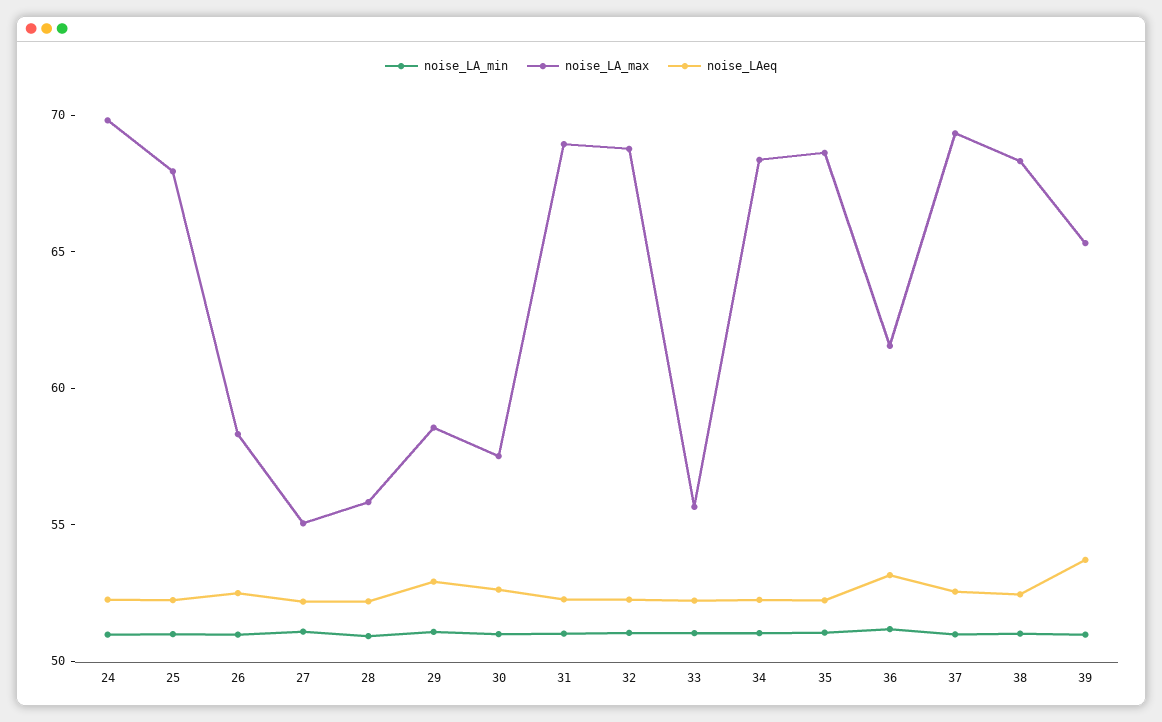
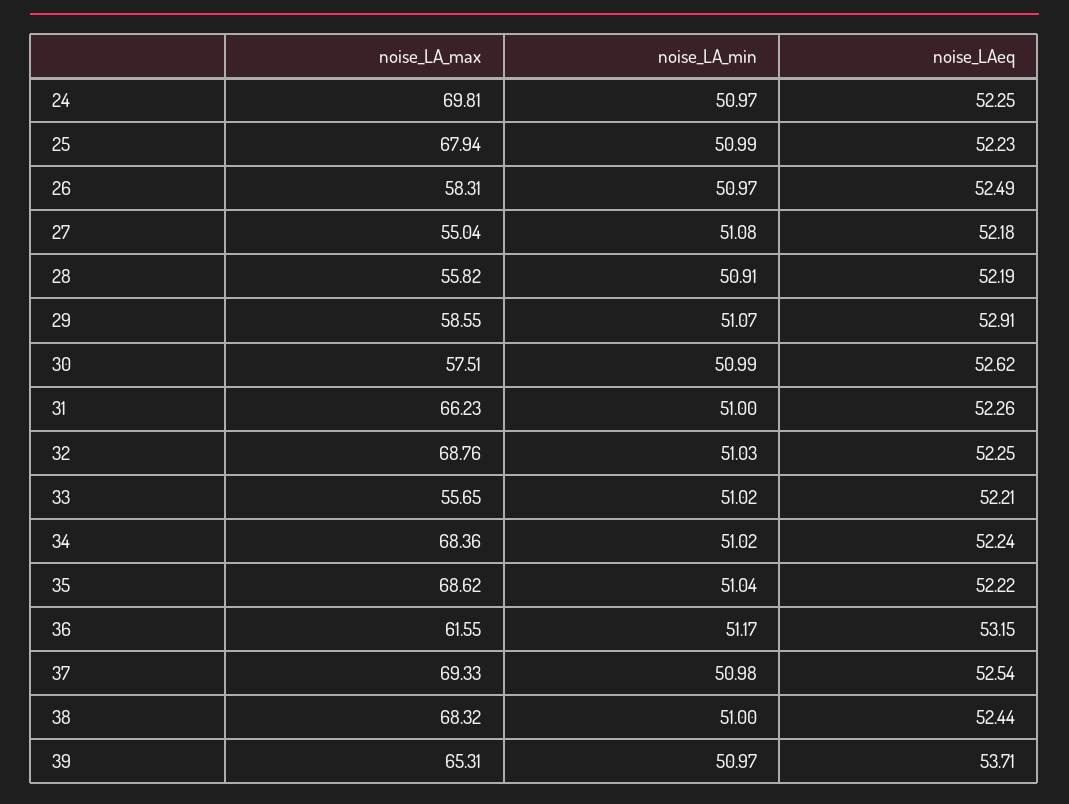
noise_LA_max, 31: 69 -> 66.23

